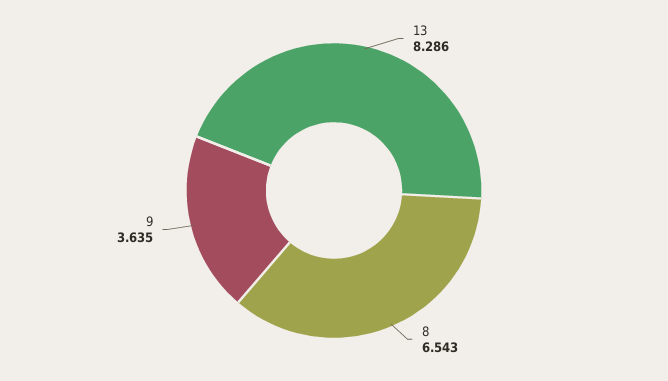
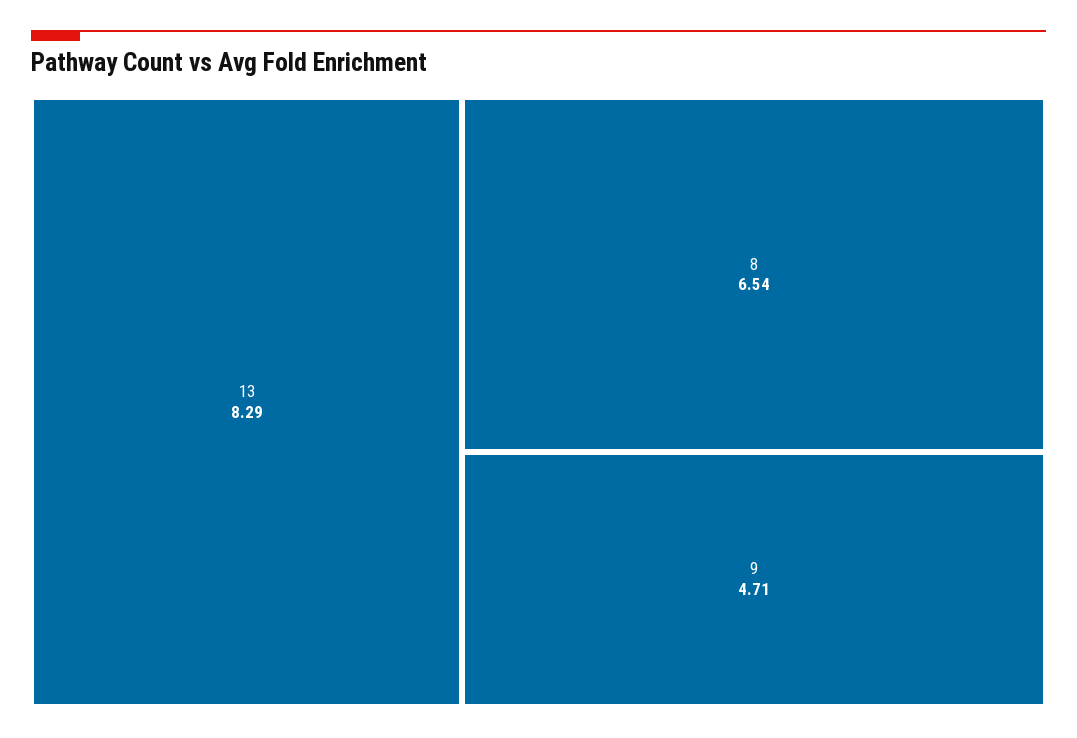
9: 3.635 -> 4.71

